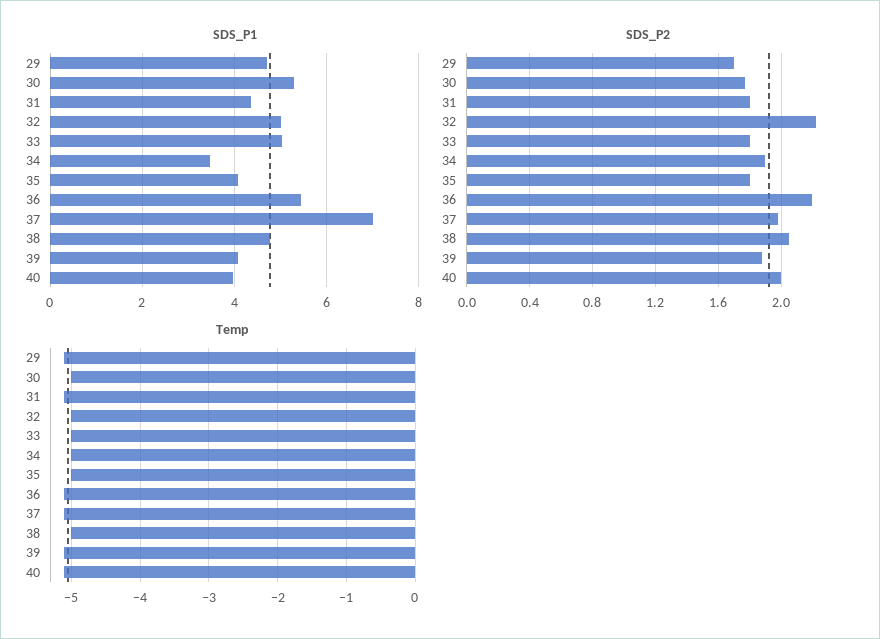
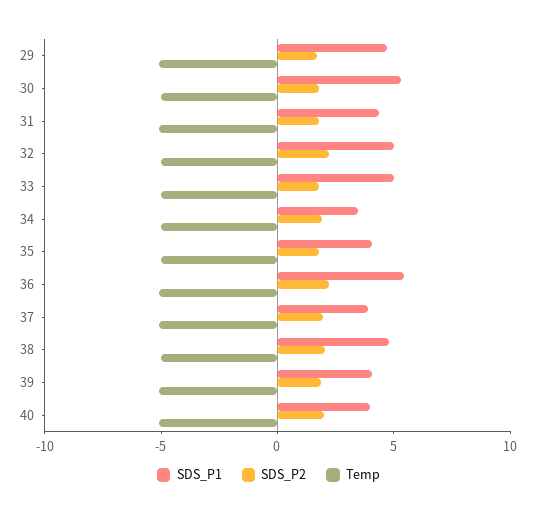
SDS_P1, 37: 7 -> 4

